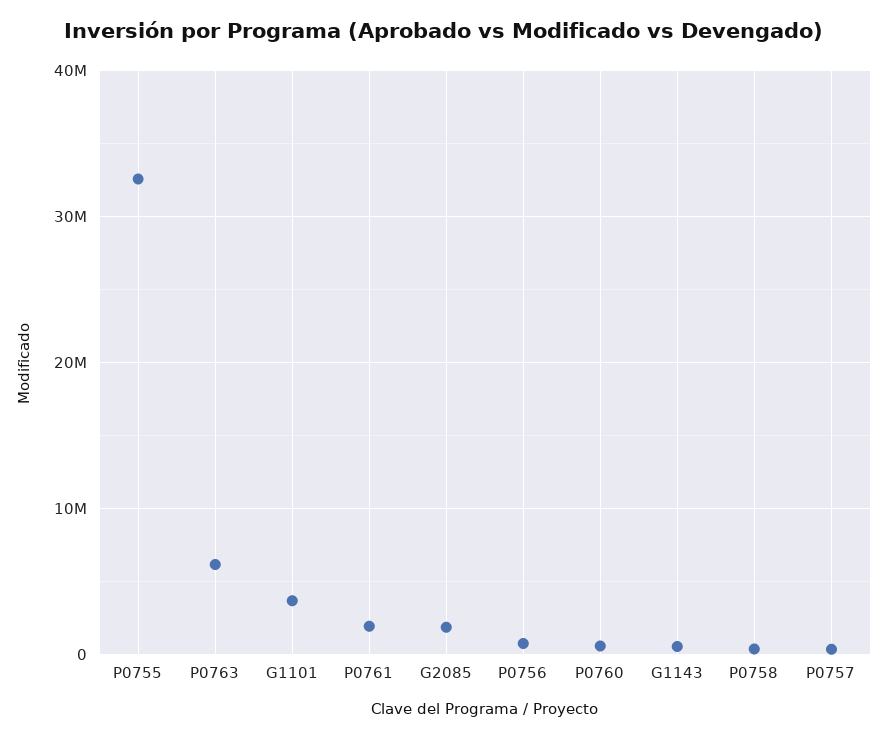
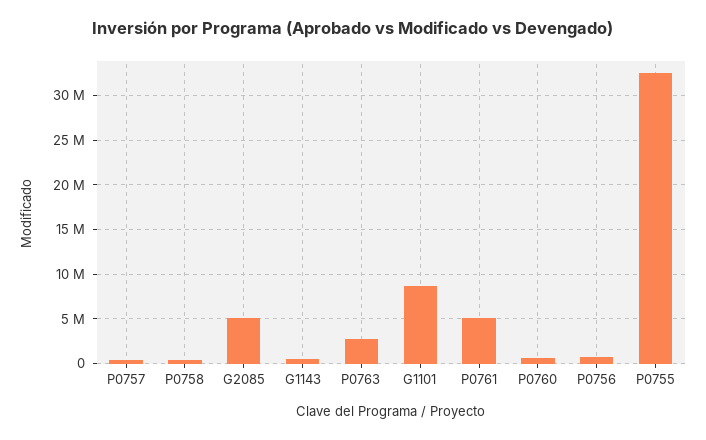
P0763: 6000000 -> 3000000
G1101: 4000000 -> 9000000
P0761: 2000000 -> 5000000
G2085: 2000000 -> 5000000

